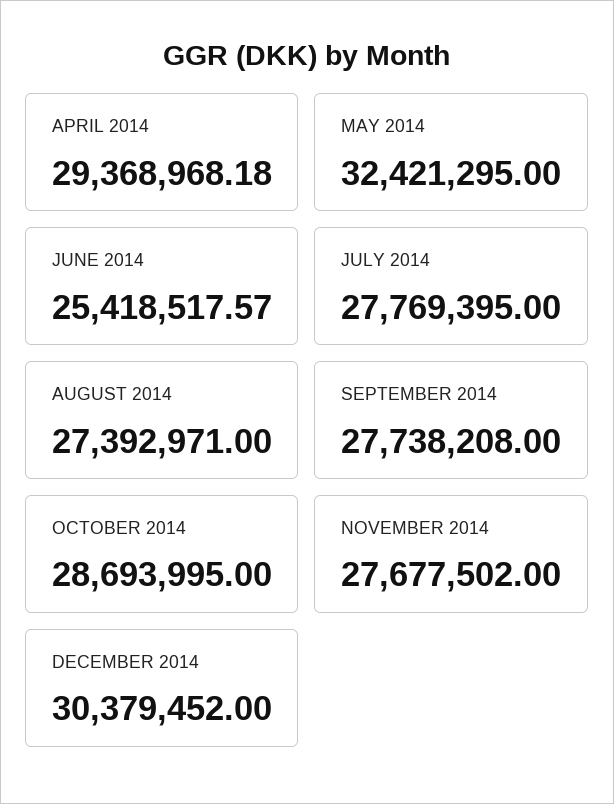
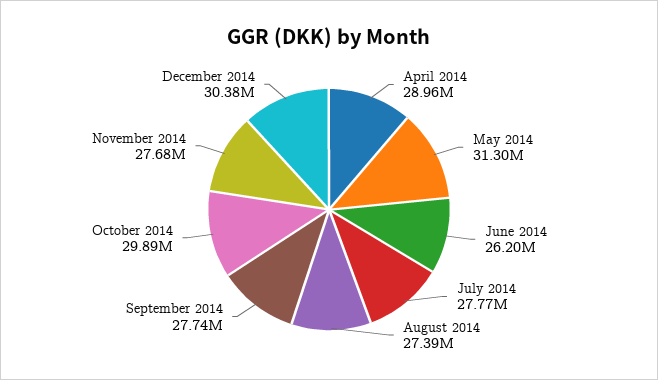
APRIL 2014: 29368968.18 -> 28960000
MAY 2014: 32421295 -> 31300000
JUNE 2014: 25418517.57 -> 26200000
OCTOBER 2014: 28693995 -> 29890000

